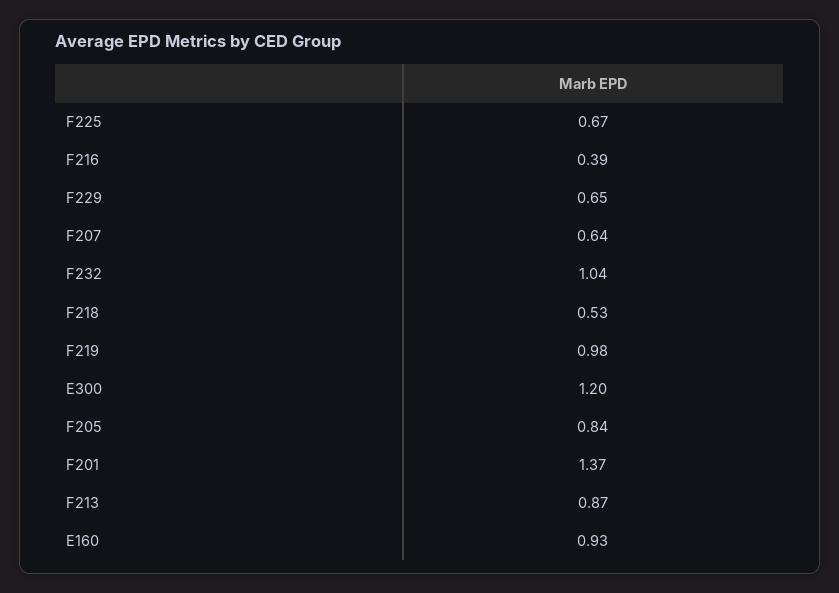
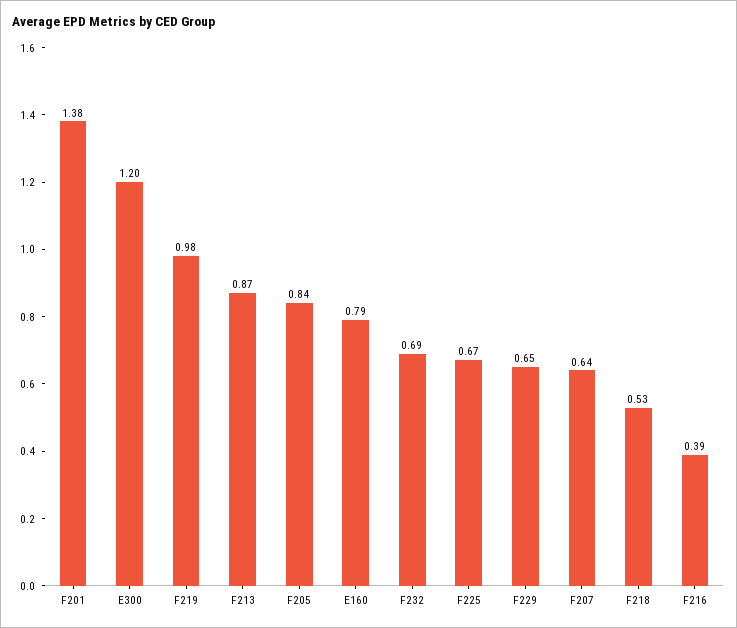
F232: 1.04 -> 0.69
F201: 1.37 -> 1.38
E160: 0.93 -> 0.79

